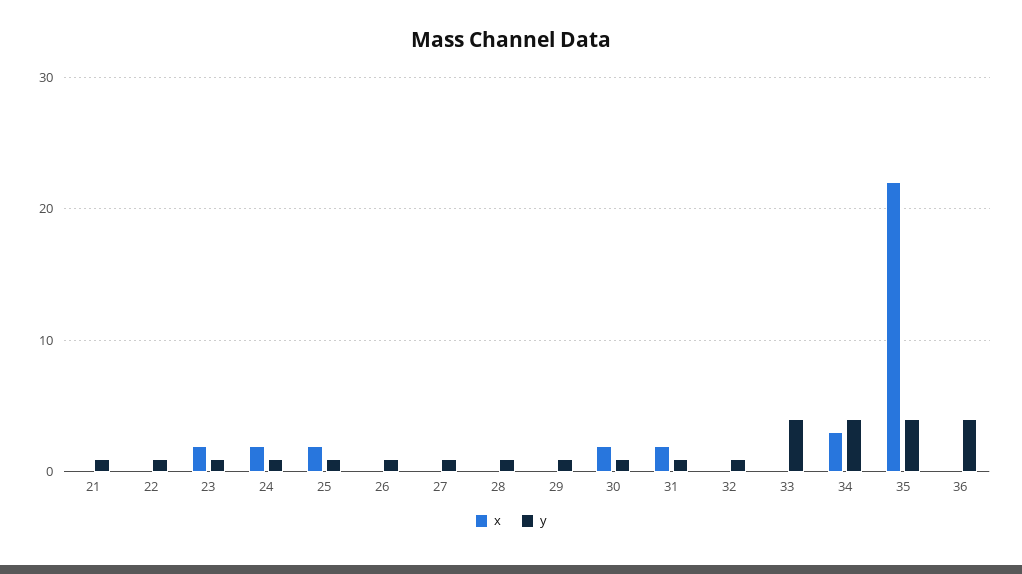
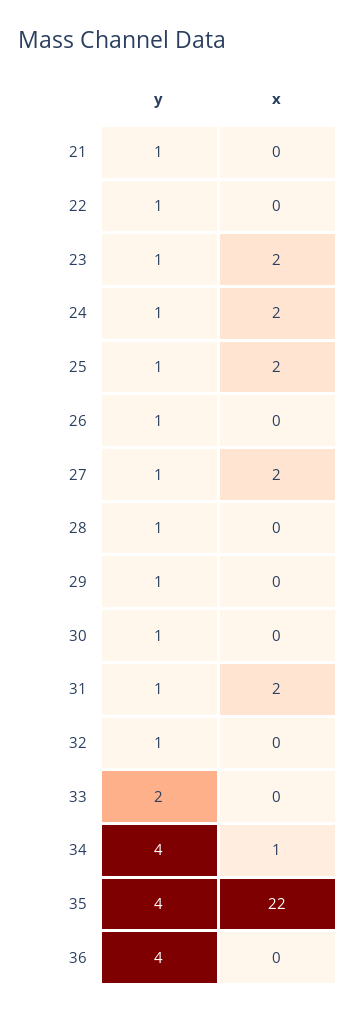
x, 27: 0 -> 2
x, 30: 2 -> 0
y, 33: 4 -> 2
x, 34: 3 -> 1

